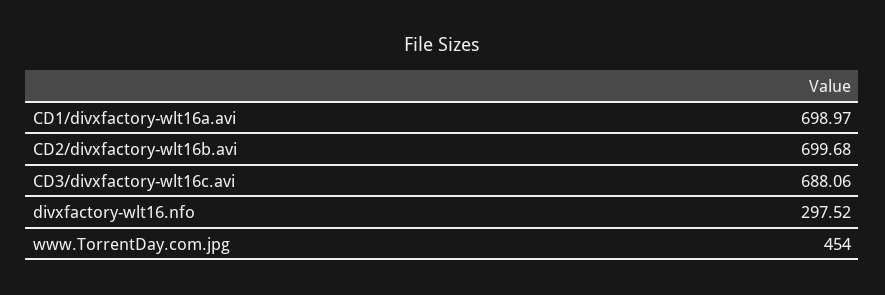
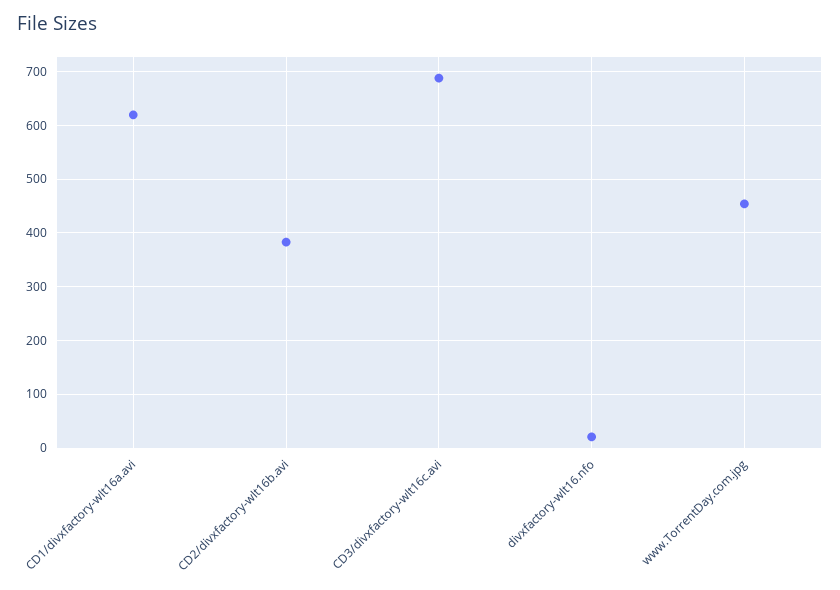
CD1/divxfactory-wlt16a.avi: 698.97 -> 620
CD2/divxfactory-wlt16b.avi: 699.68 -> 380
divxfactory-wlt16.nfo: 297.52 -> 20

